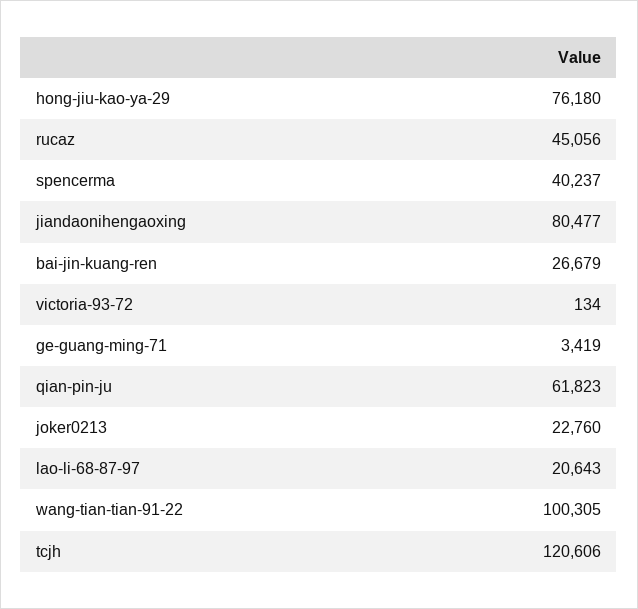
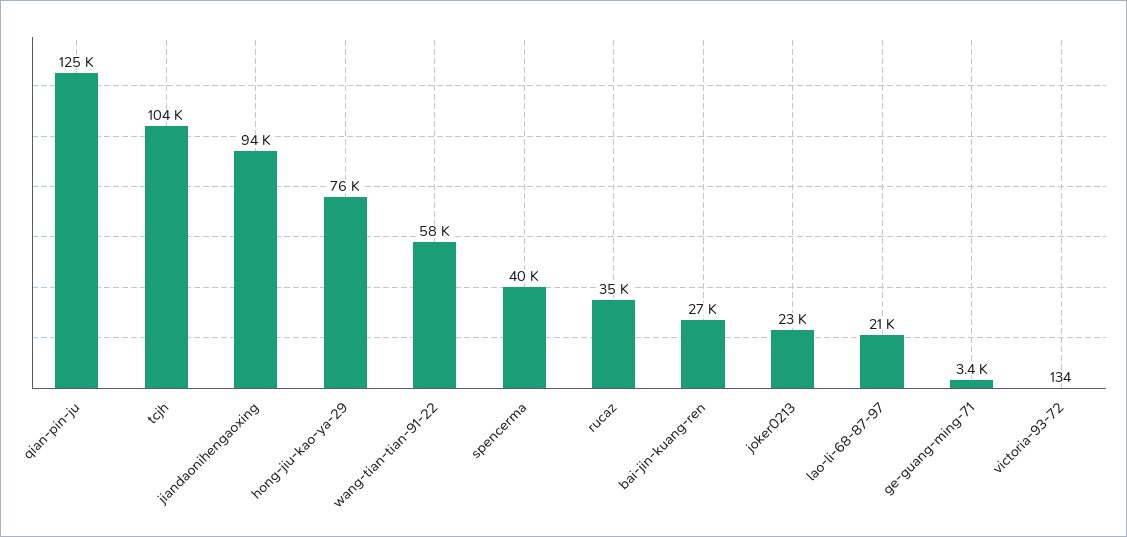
rucaz: 45056 -> 35000
jiandaonihengaoxing: 80477 -> 94000
qian-pin-ju: 61823 -> 125000
wang-tian-tian-91-22: 100305 -> 58000
tcjh: 120606 -> 104000

